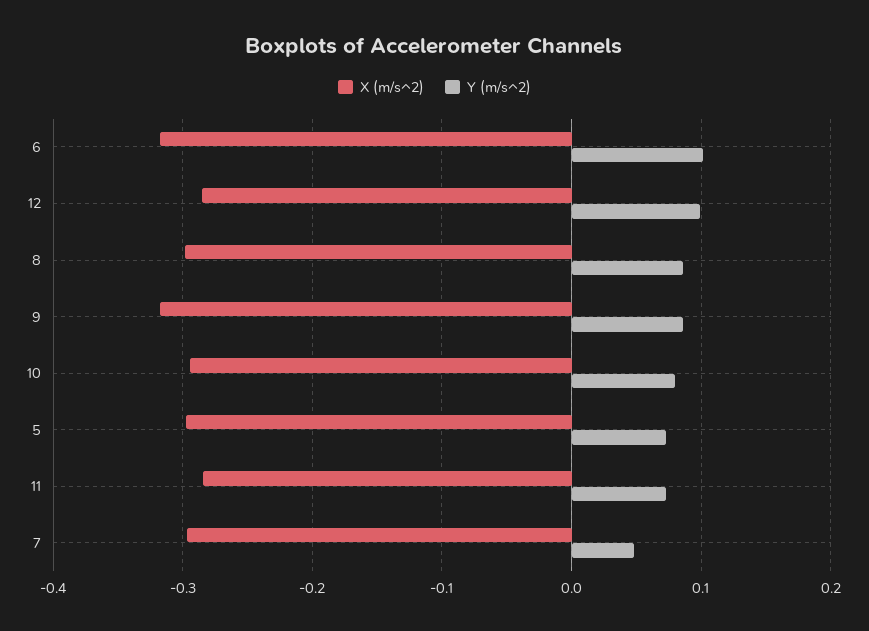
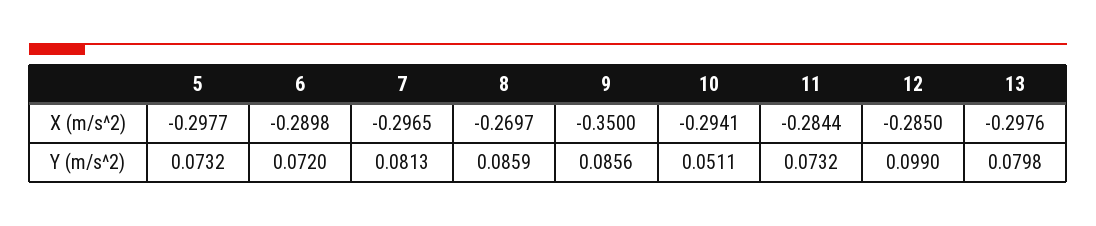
X (m/s^2), 6: -0.32 -> -0.2898
Y (m/s^2), 6: 0.1 -> 0.072
X (m/s^2), 8: -0.3 -> -0.2697
X (m/s^2), 9: -0.32 -> -0.35
Y (m/s^2), 10: 0.08 -> 0.0511
Y (m/s^2), 7: 0.05 -> 0.0813
X (m/s^2), 13: none -> -0.2976
Y (m/s^2), 13: none -> 0.0798

